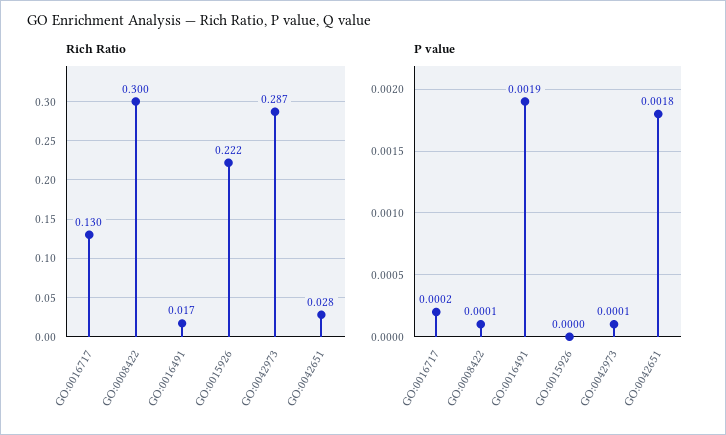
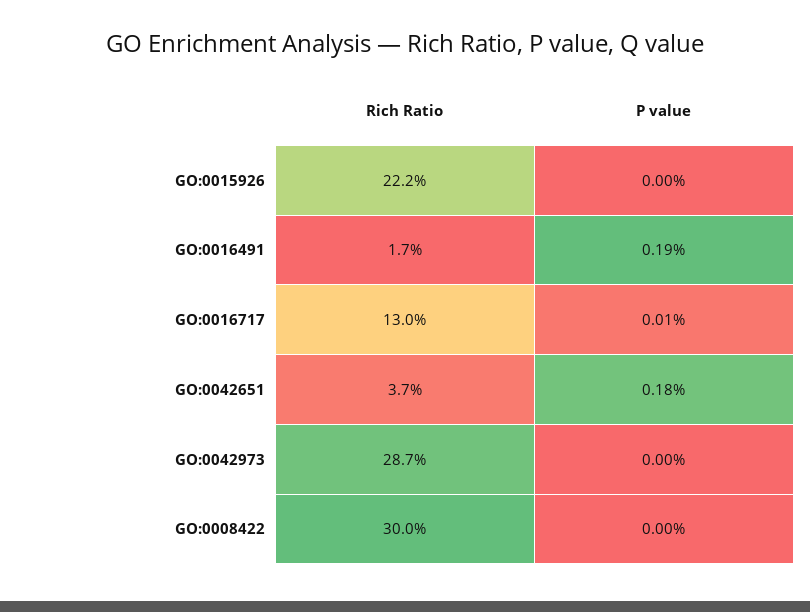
Rich Ratio, GO:0042651: 0.028 -> 0.037
P value, GO:0016717: 0.0002 -> 0.0001
P value, GO:0008422: 0.0001 -> 0
P value, GO:0042973: 0.0001 -> 0

